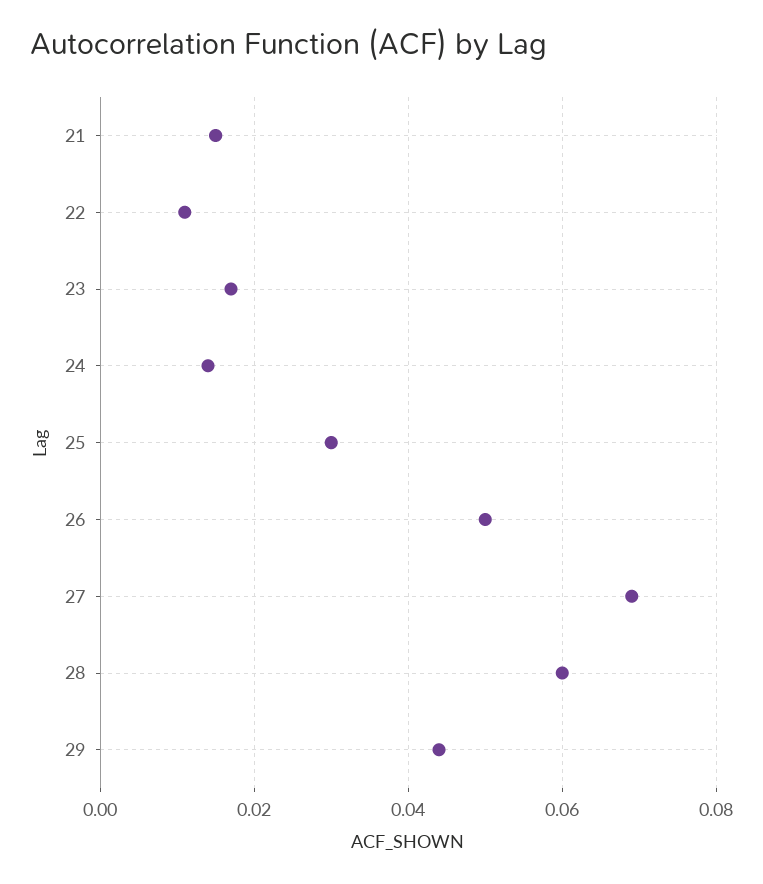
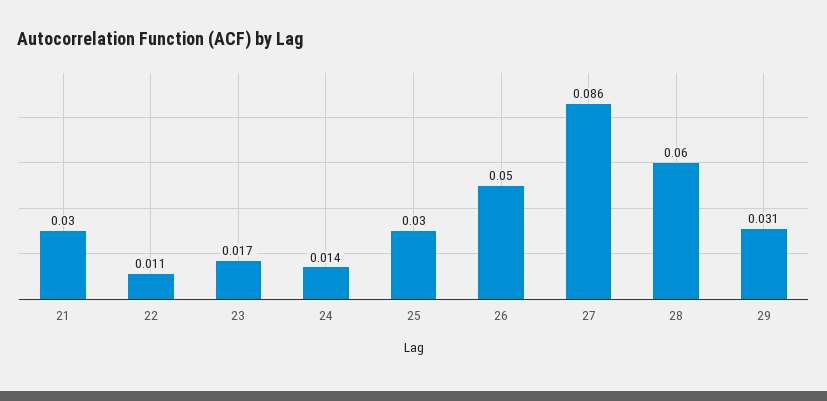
21: 0.015 -> 0.03
27: 0.07 -> 0.086
29: 0.045 -> 0.031

